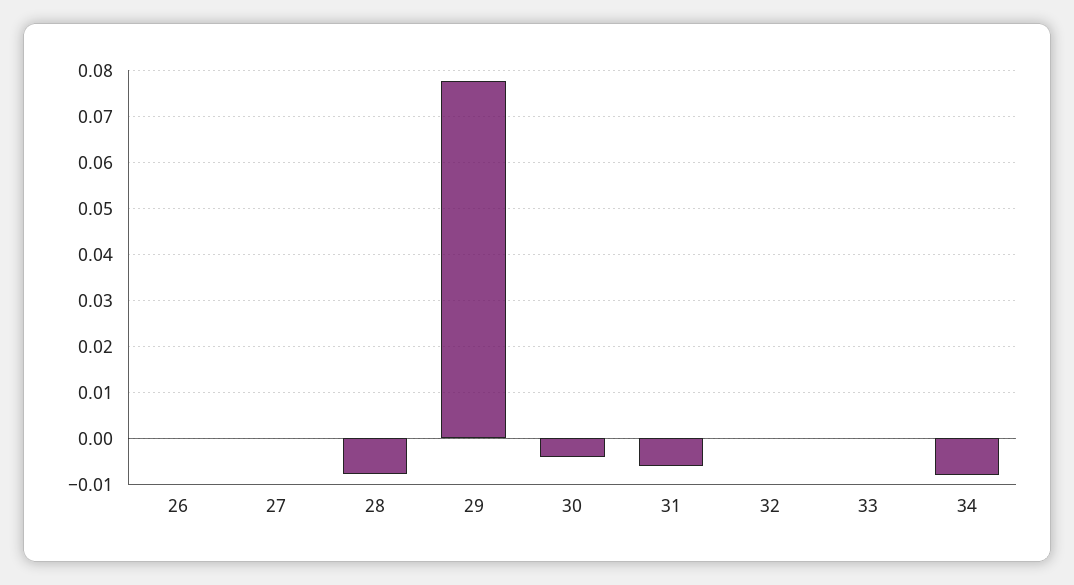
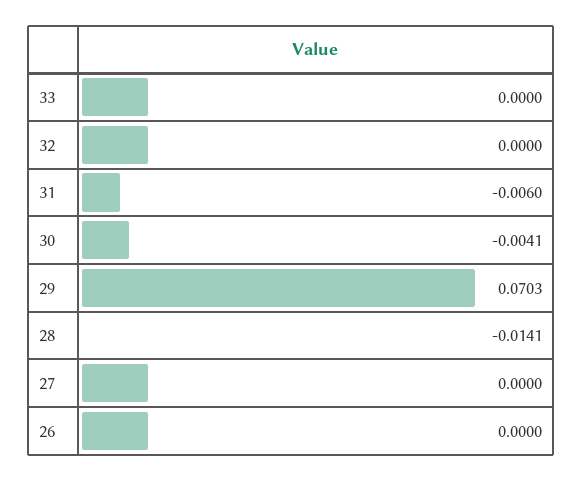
28: -0.008 -> -0.0141
29: 0.078 -> 0.0703
34: -0.008 -> none

